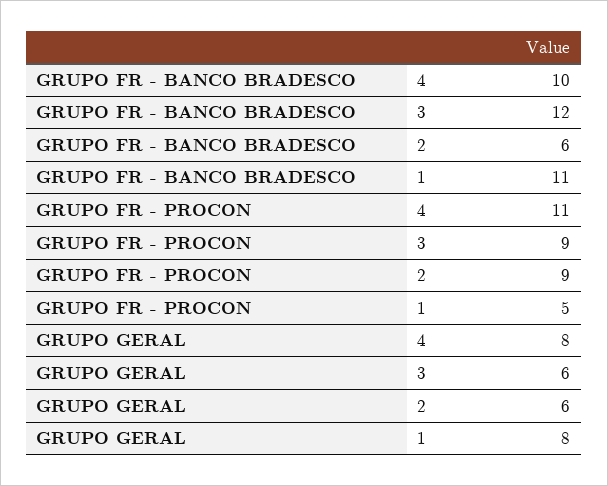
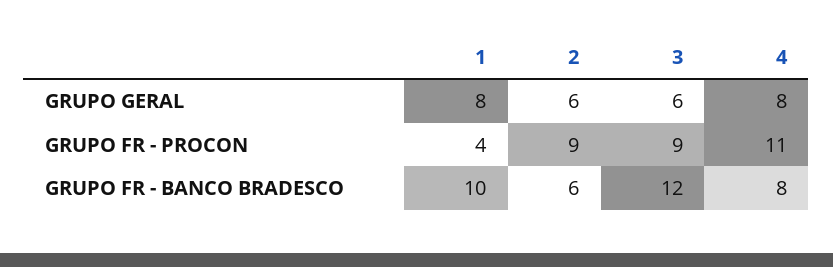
GRUPO FR - BANCO BRADESCO, 4: 10 -> 8
GRUPO FR - BANCO BRADESCO, 1: 11 -> 10
GRUPO FR - PROCON, 1: 5 -> 4

